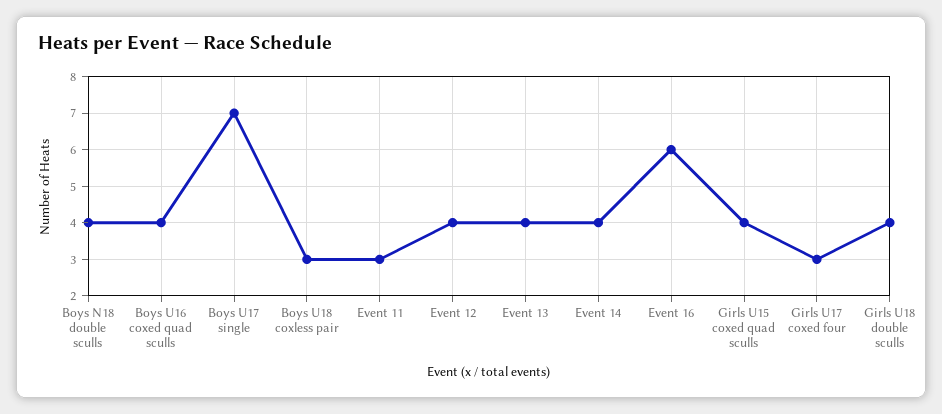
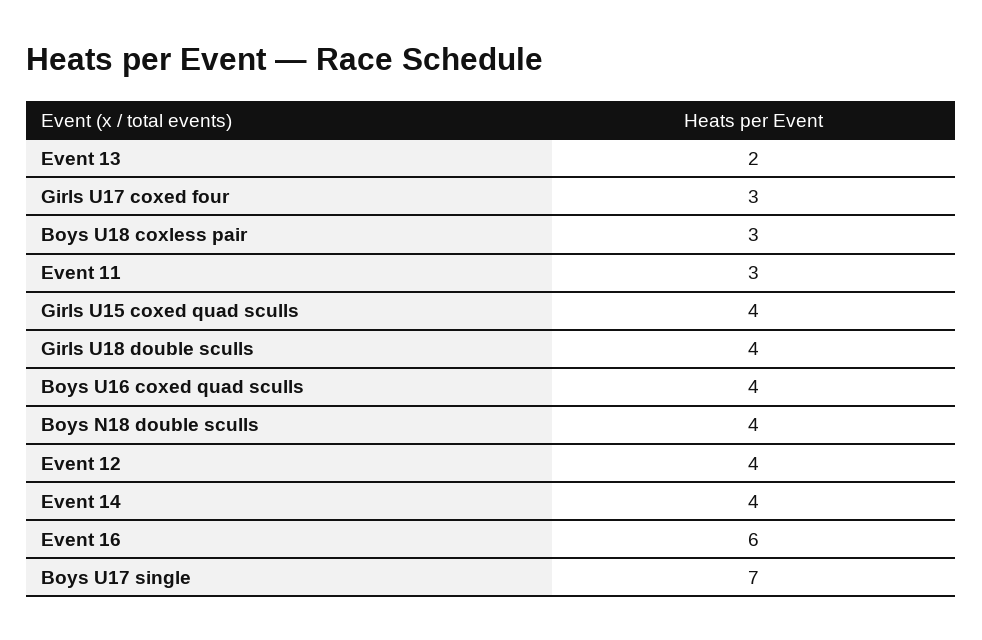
Event 13: 4 -> 2

